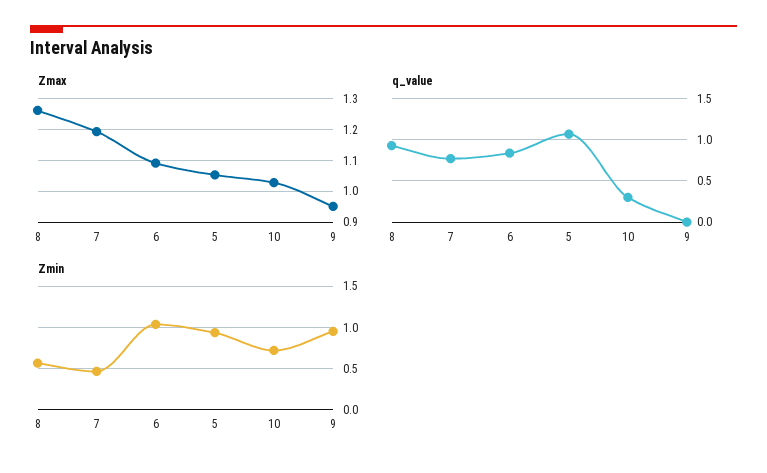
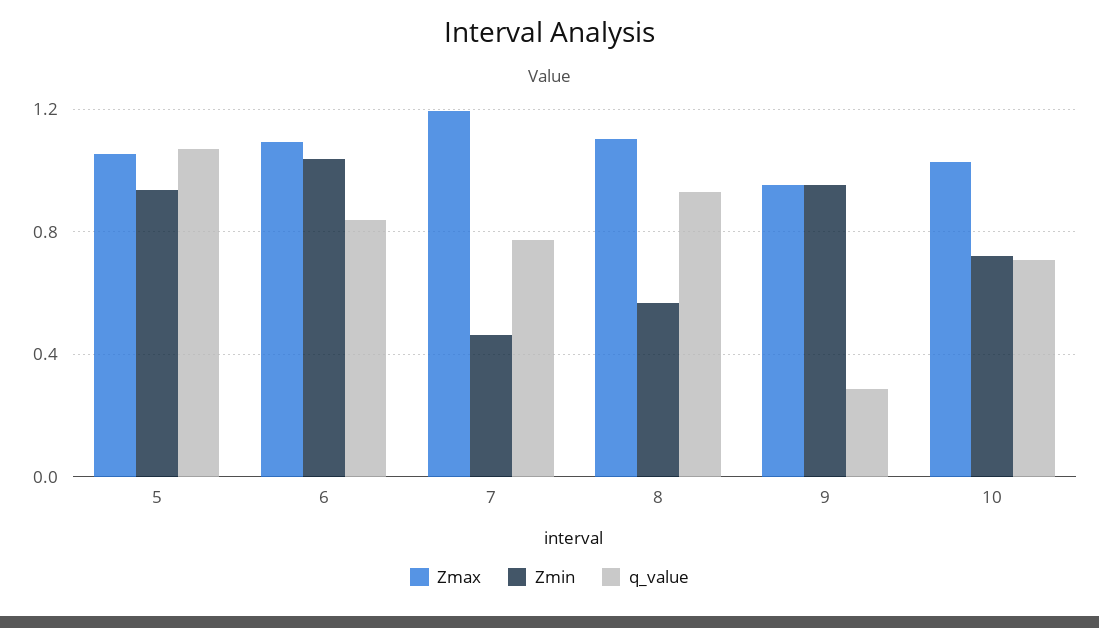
Zmax, 8: 1.26 -> 1.1
q_value, 10: 0.3 -> 0.7
q_value, 9: 0 -> 0.3

